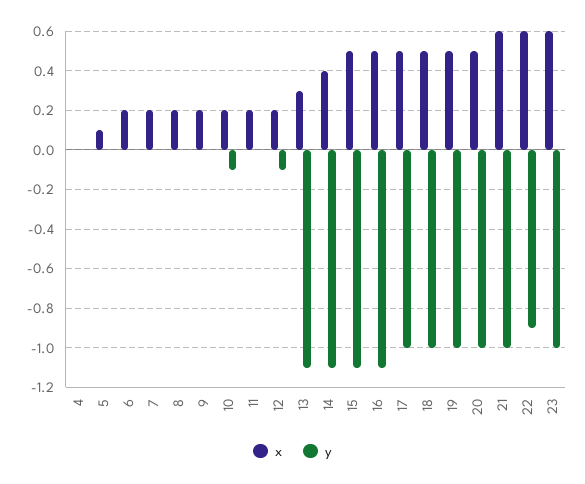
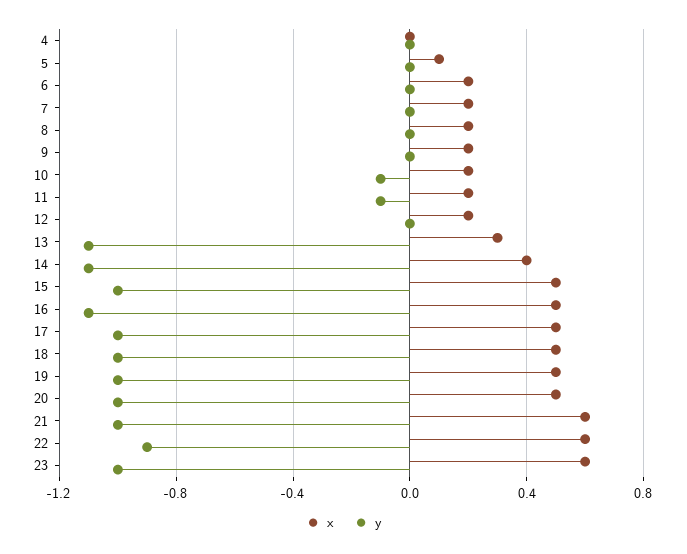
y, 11: 0 -> -0.1
y, 12: -0.1 -> 0
y, 15: -1.1 -> -1

